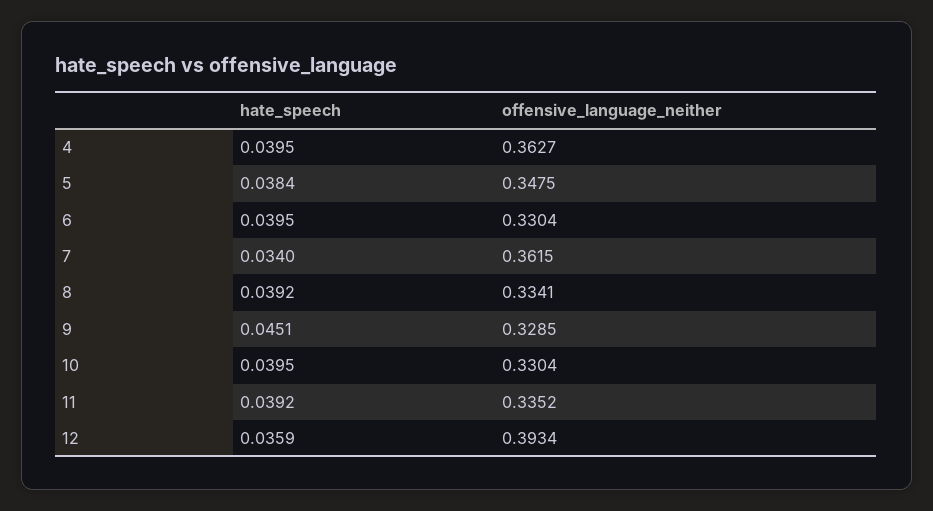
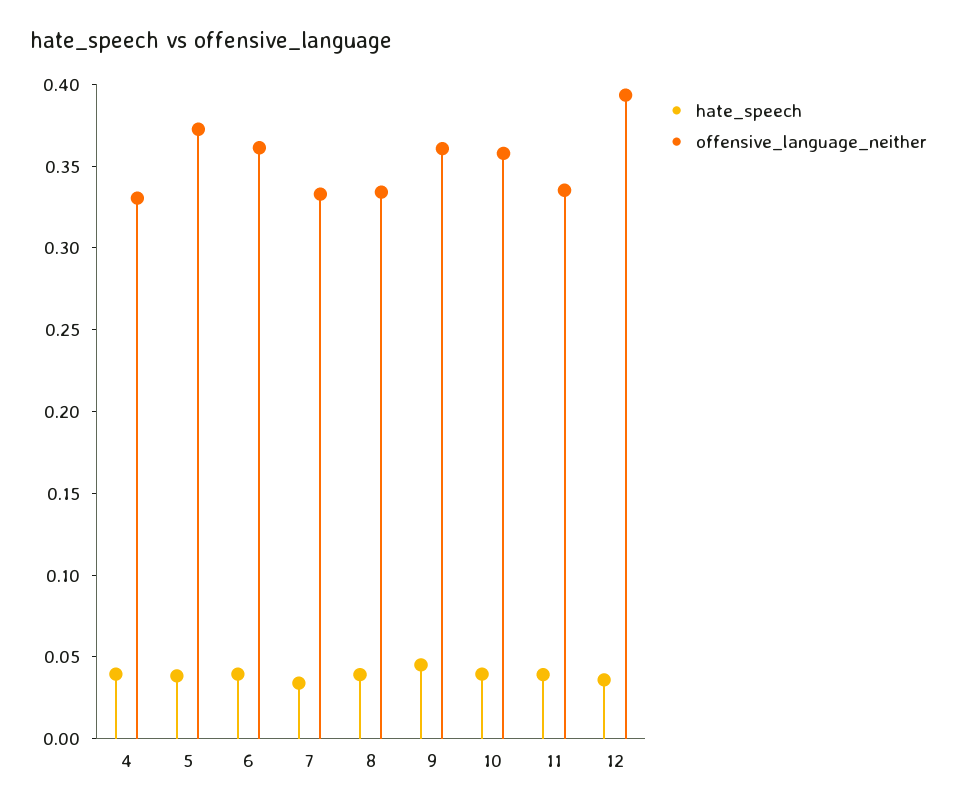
offensive_language_neither, 4: 0.3627 -> 0.33
offensive_language_neither, 5: 0.3475 -> 0.37
offensive_language_neither, 6: 0.3304 -> 0.36
offensive_language_neither, 7: 0.3615 -> 0.33
offensive_language_neither, 9: 0.3285 -> 0.36
offensive_language_neither, 10: 0.3304 -> 0.36

